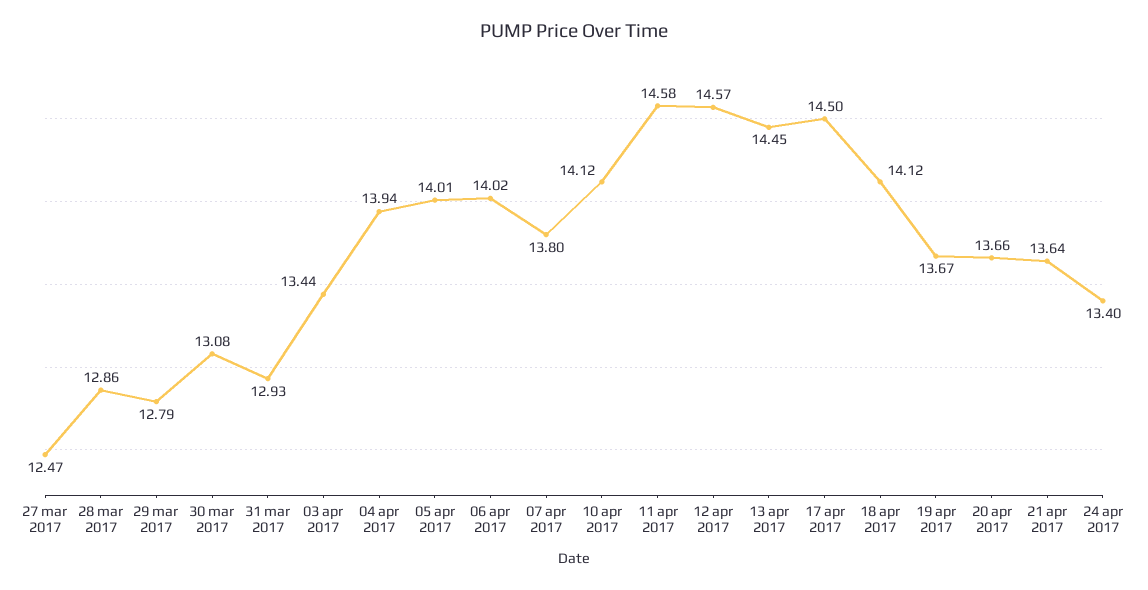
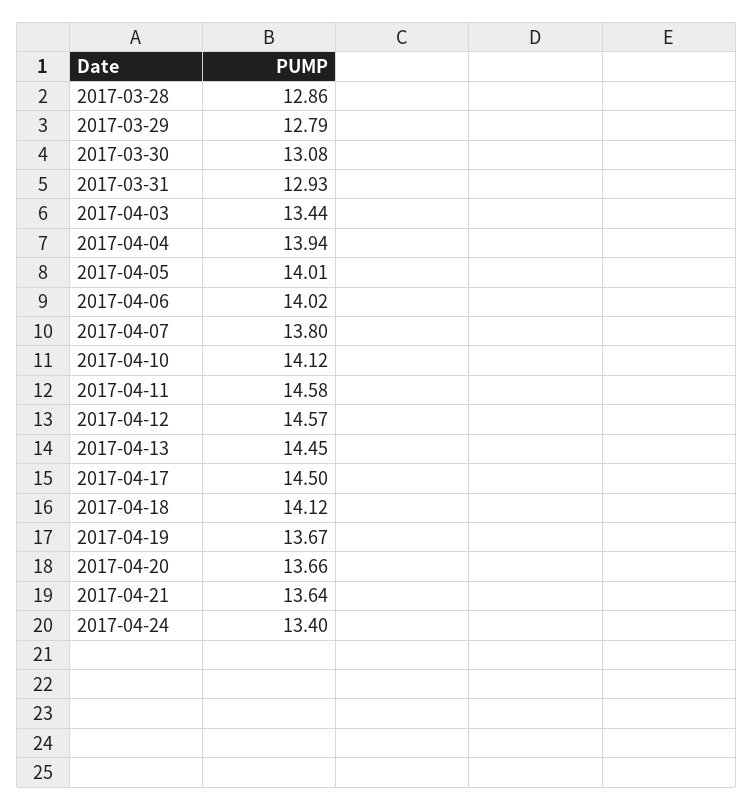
27 mar 2017: 12.47 -> none

